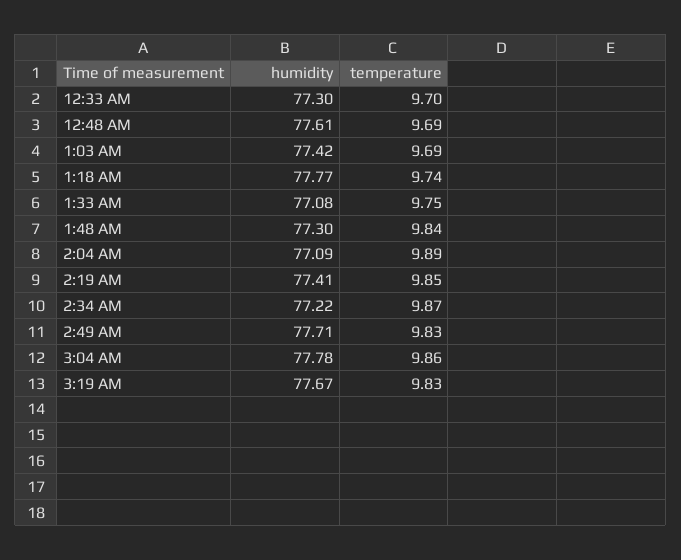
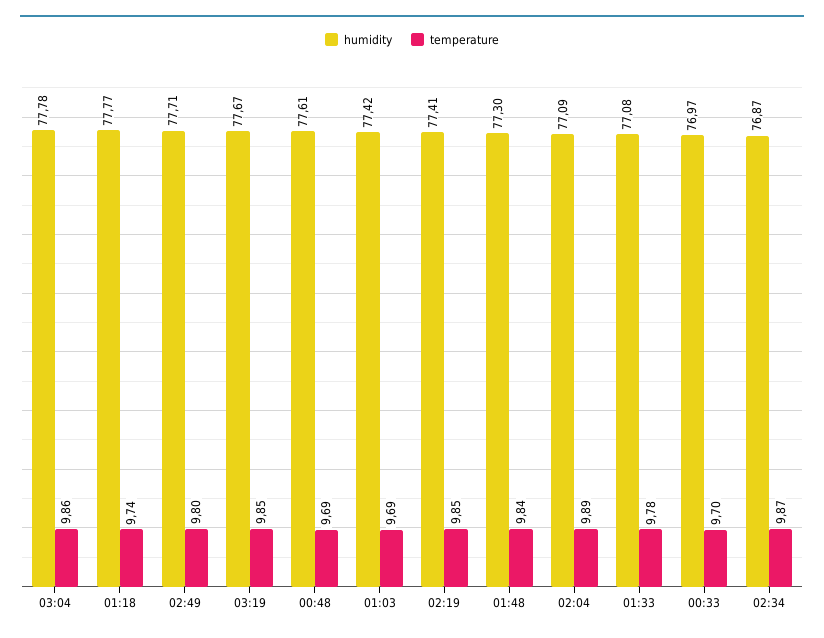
humidity, 12:33 AM: 77.3 -> 76.97
temperature, 1:33 AM: 9.75 -> 9.78
humidity, 2:34 AM: 77.22 -> 76.87
temperature, 2:49 AM: 9.83 -> 9.8
temperature, 3:19 AM: 9.83 -> 9.85

